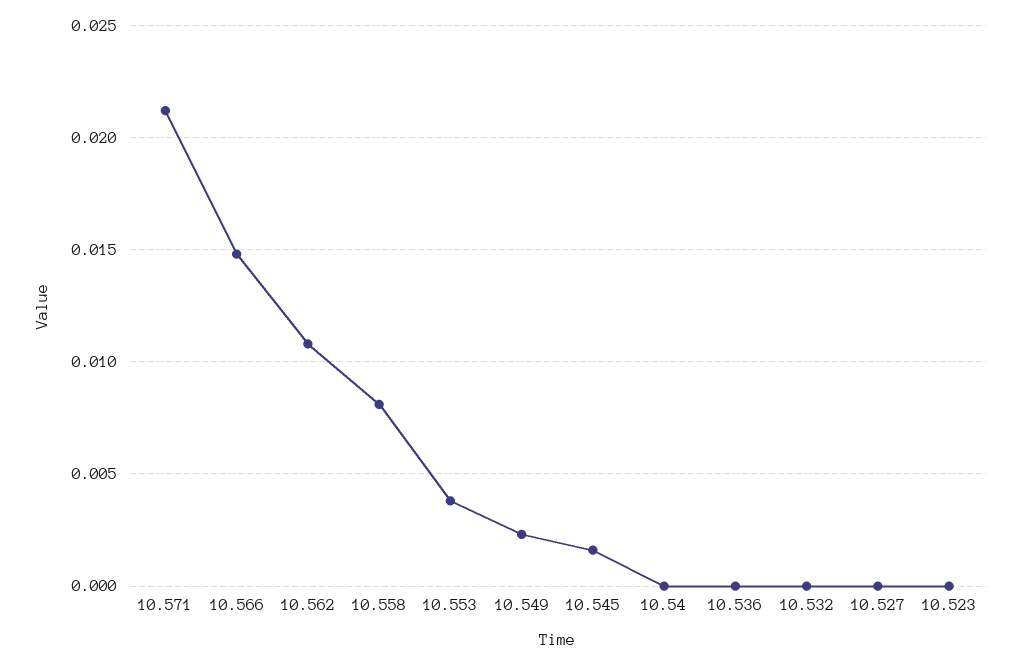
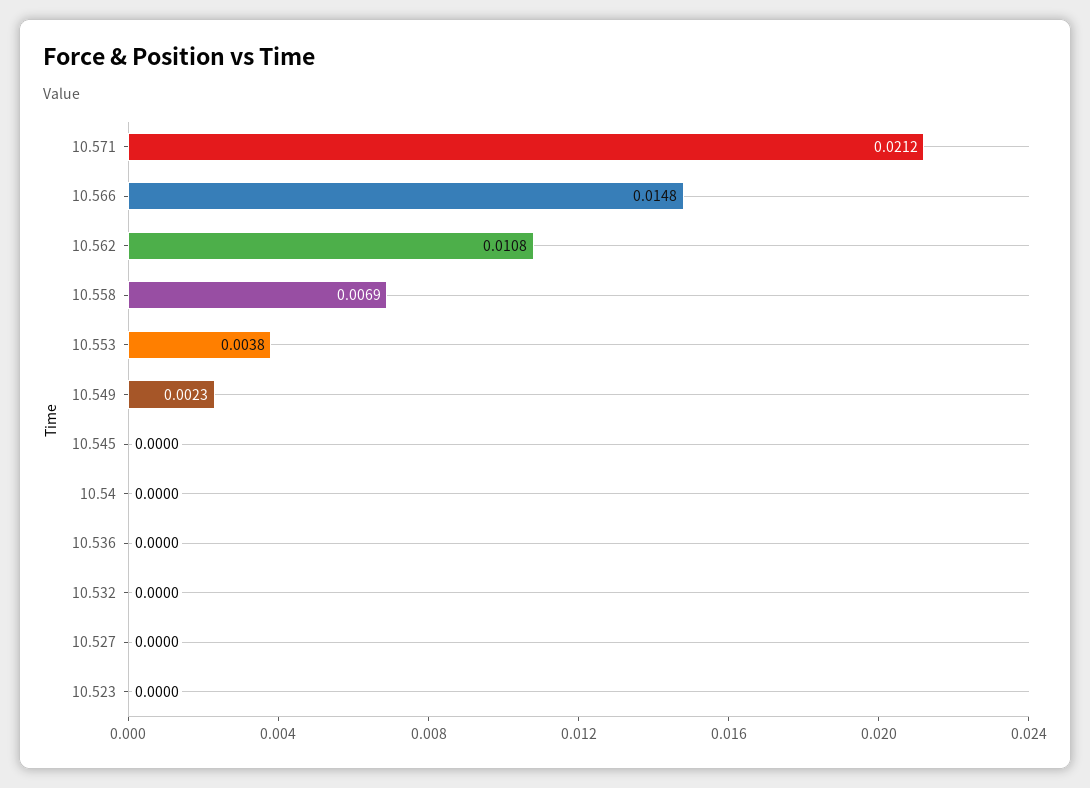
10.558: 0.008 -> 0.0069
10.545: 0.0015 -> 0

